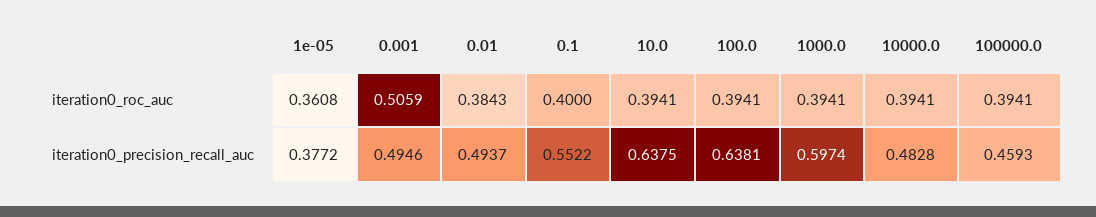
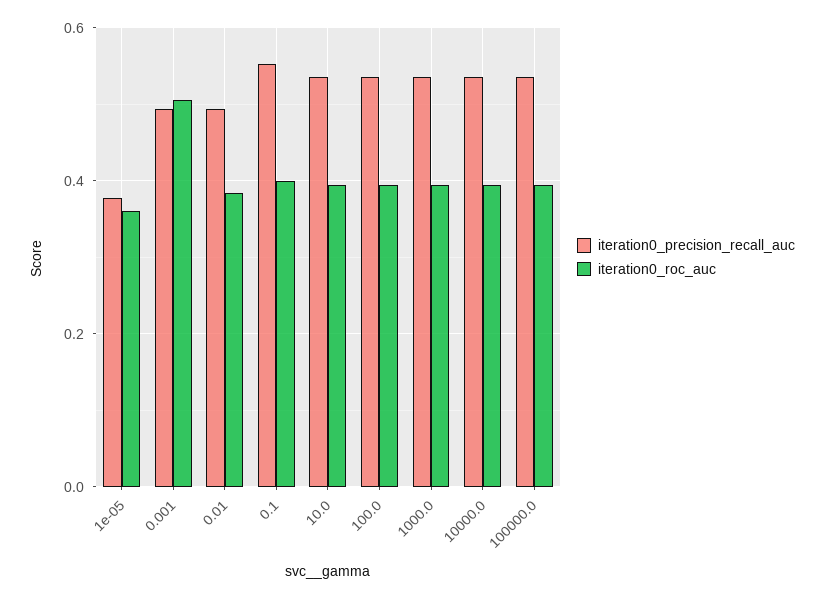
iteration0_precision_recall_auc, 10.0: 0.6375 -> 0.54
iteration0_precision_recall_auc, 100.0: 0.6381 -> 0.54
iteration0_precision_recall_auc, 1000.0: 0.5974 -> 0.54
iteration0_precision_recall_auc, 10000.0: 0.4828 -> 0.54
iteration0_precision_recall_auc, 100000.0: 0.4593 -> 0.54

